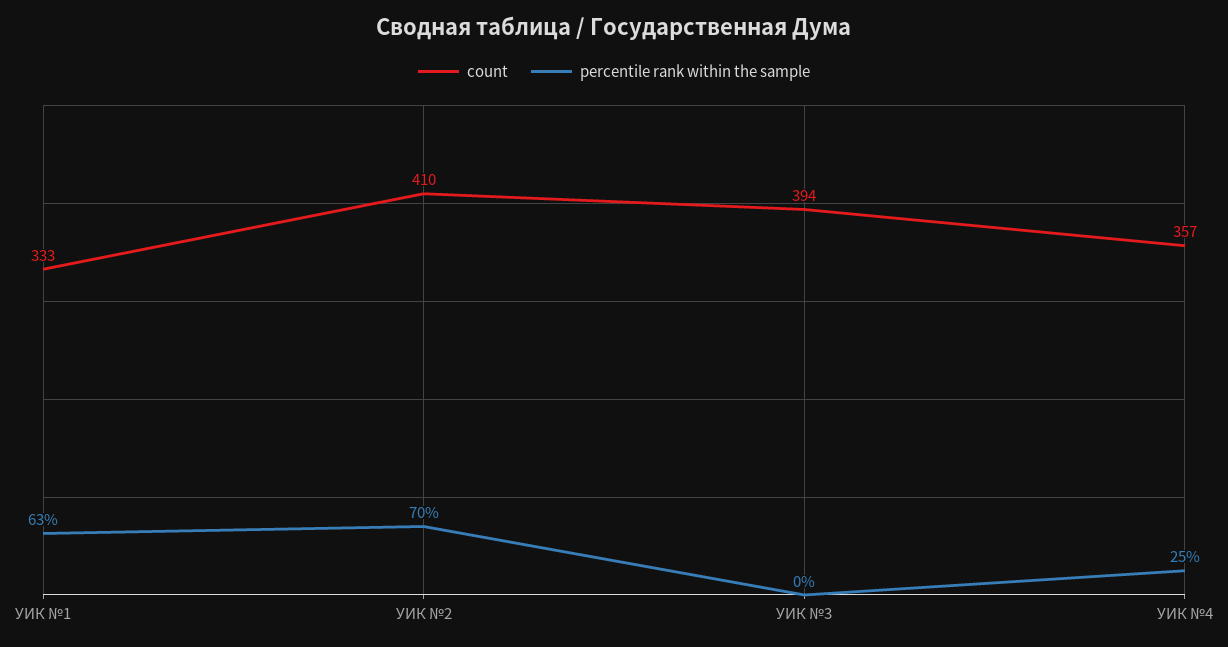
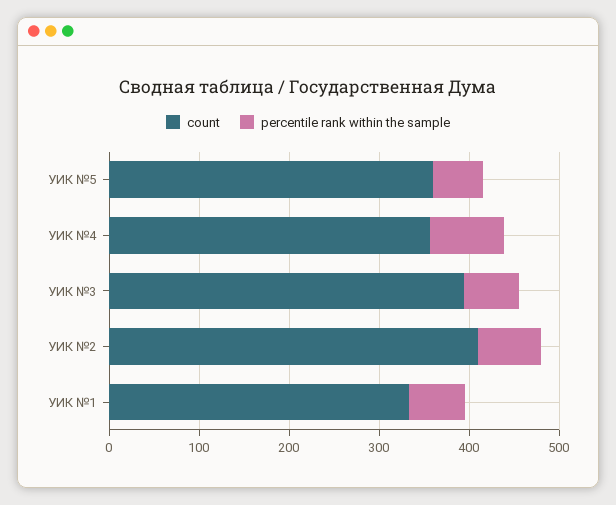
percentile rank within the sample, УИК №3: 0 -> 60
percentile rank within the sample, УИК №4: 25 -> 80
count, УИК №5: none -> 360
percentile rank within the sample, УИК №5: none -> 60

